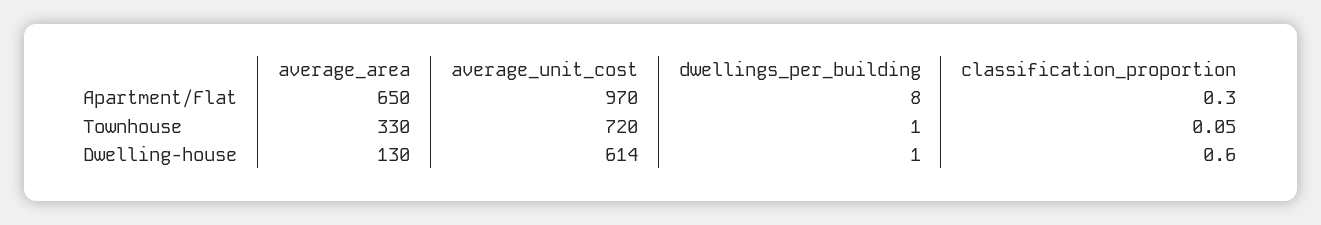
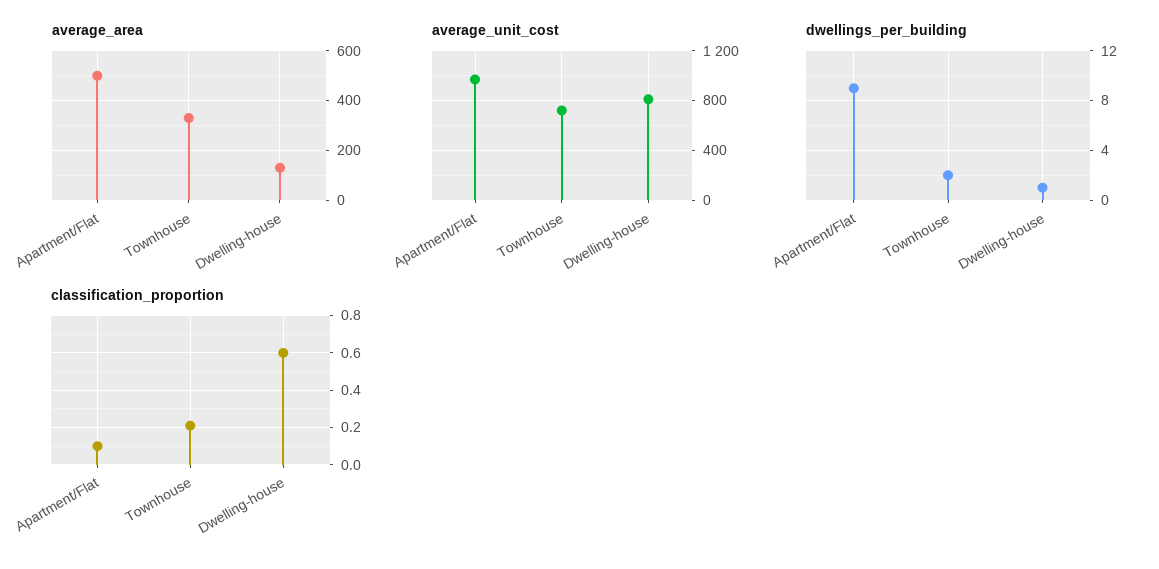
average_area, Apartment/Flat: 650 -> 500
dwellings_per_building, Apartment/Flat: 8 -> 9
classification_proportion, Apartment/Flat: 0.3 -> 0.1
dwellings_per_building, Townhouse: 1 -> 2
classification_proportion, Townhouse: 0.05 -> 0.2
average_unit_cost, Dwelling-house: 614 -> 800

